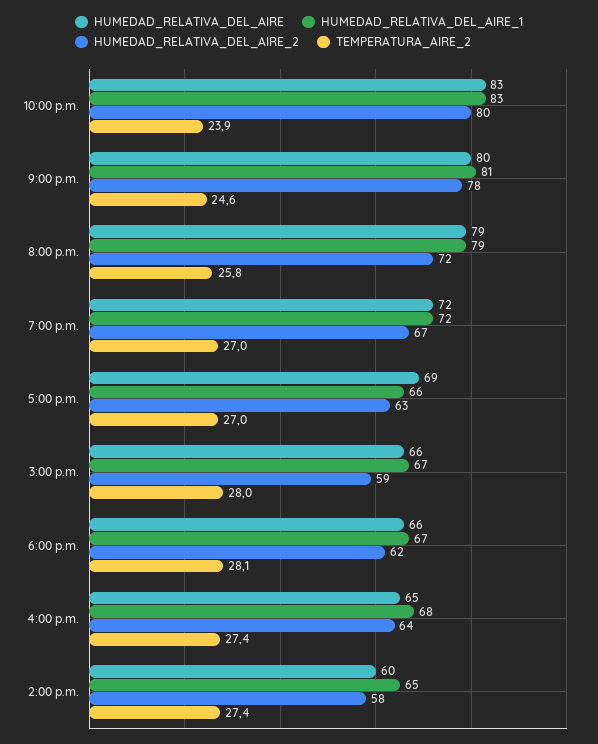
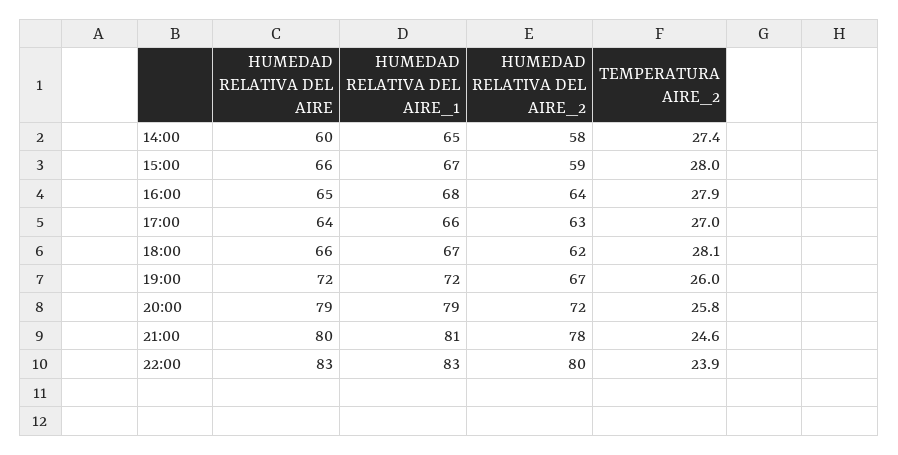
TEMPERATURA_AIRE_2, 7:00 p.m.: 27 -> 26
HUMEDAD_RELATIVA_DEL_AIRE, 5:00 p.m.: 69 -> 64
TEMPERATURA_AIRE_2, 4:00 p.m.: 27.4 -> 27.9

